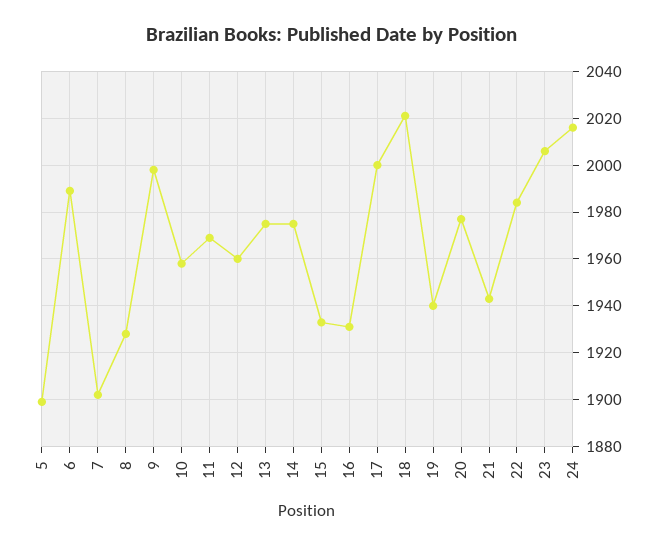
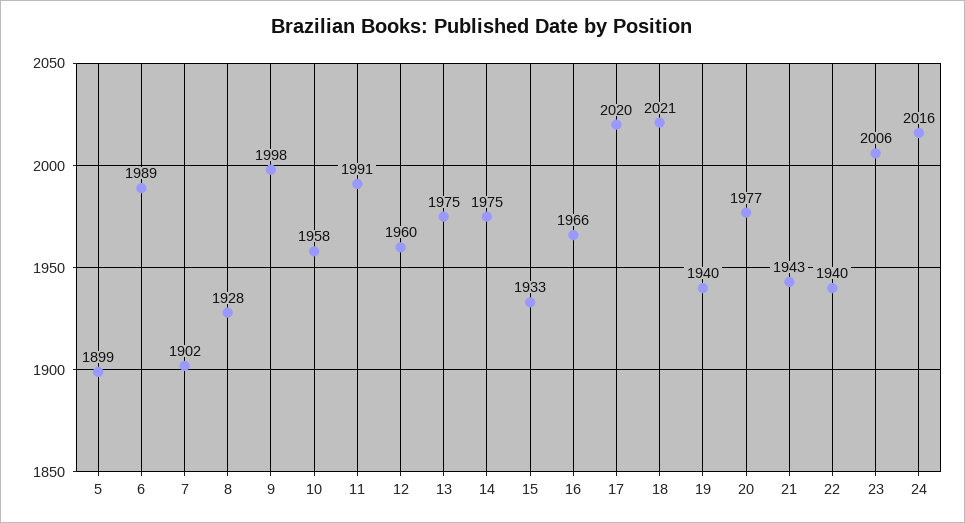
11: 1970 -> 1991
16: 1930 -> 1966
17: 2000 -> 2020
22: 1985 -> 1940

